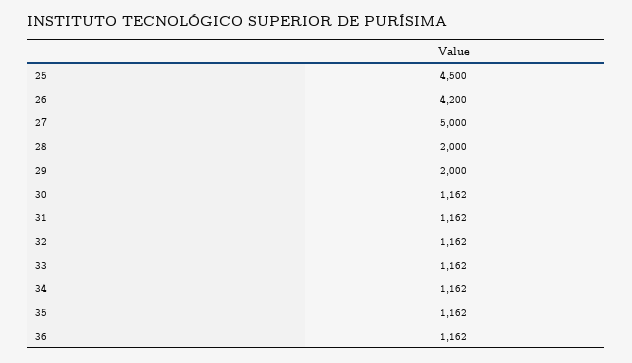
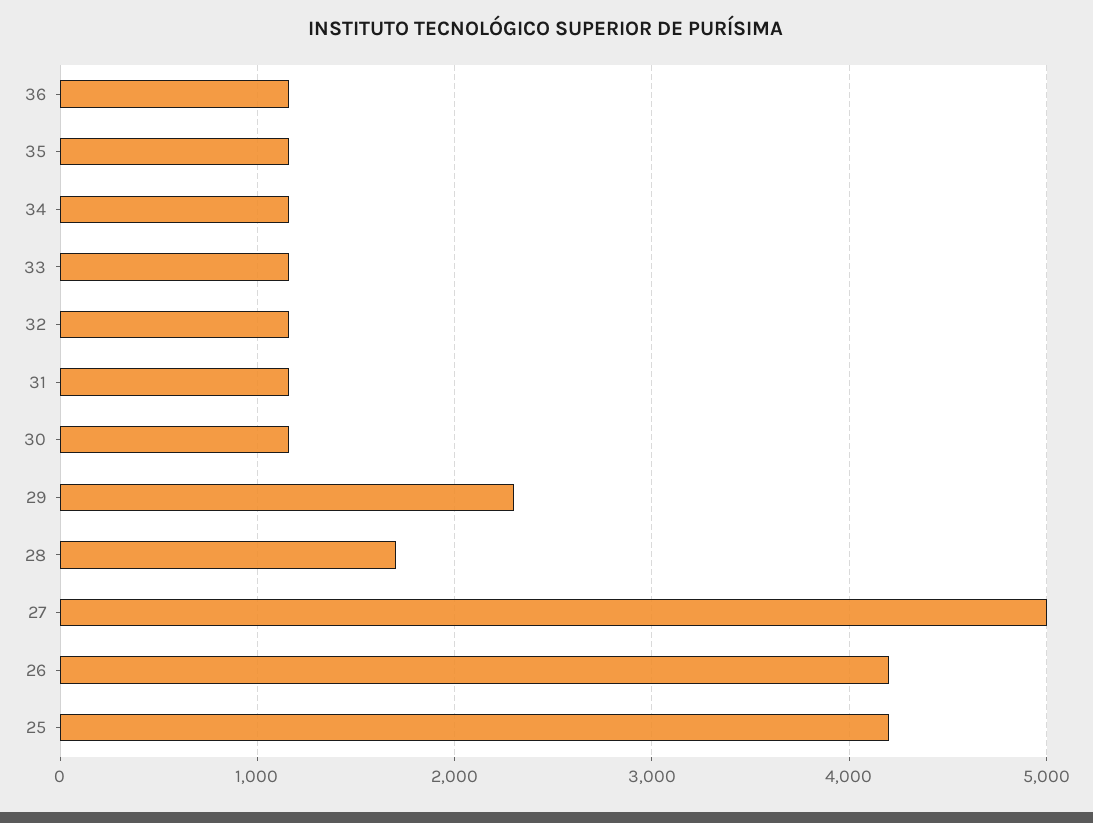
25: 4500 -> 4200
28: 2000 -> 1700
29: 2000 -> 2300

